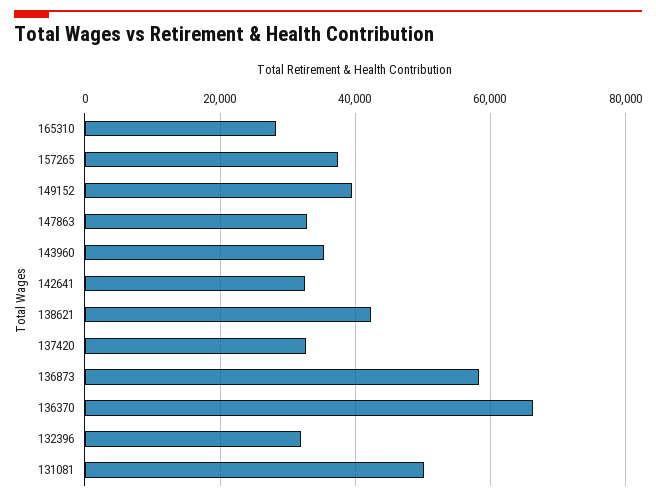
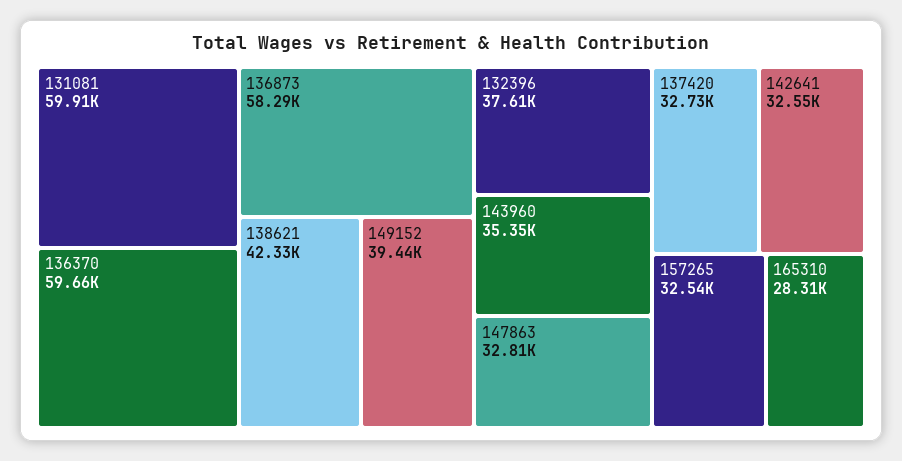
157265: 38000 -> 32540
136370: 66000 -> 59660
132396: 32000 -> 37610
131081: 50000 -> 59910

